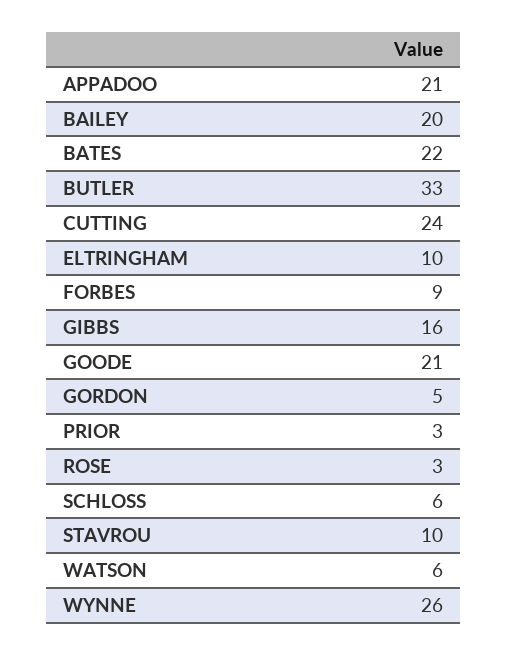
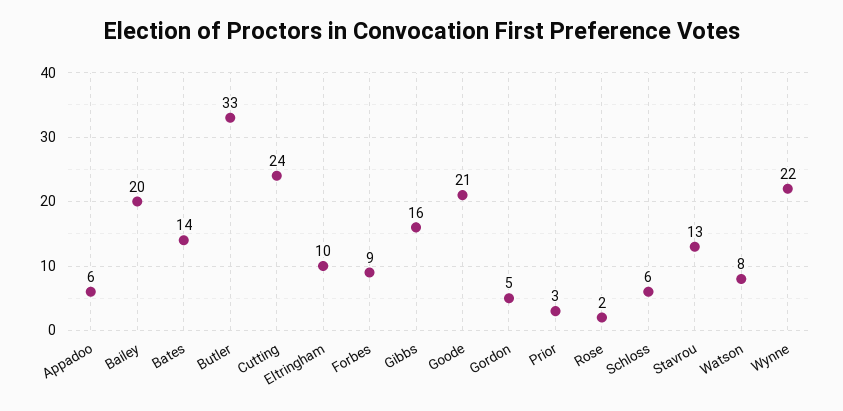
APPADOO: 21 -> 6
BATES: 22 -> 14
ROSE: 3 -> 2
STAVROU: 10 -> 13
WATSON: 6 -> 8
WYNNE: 26 -> 22

